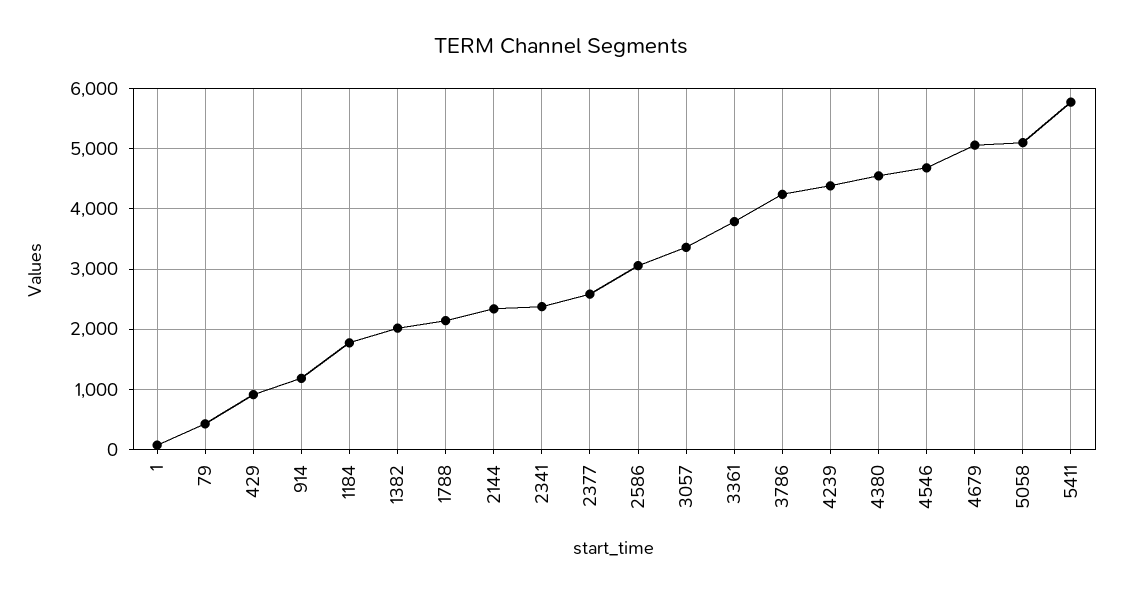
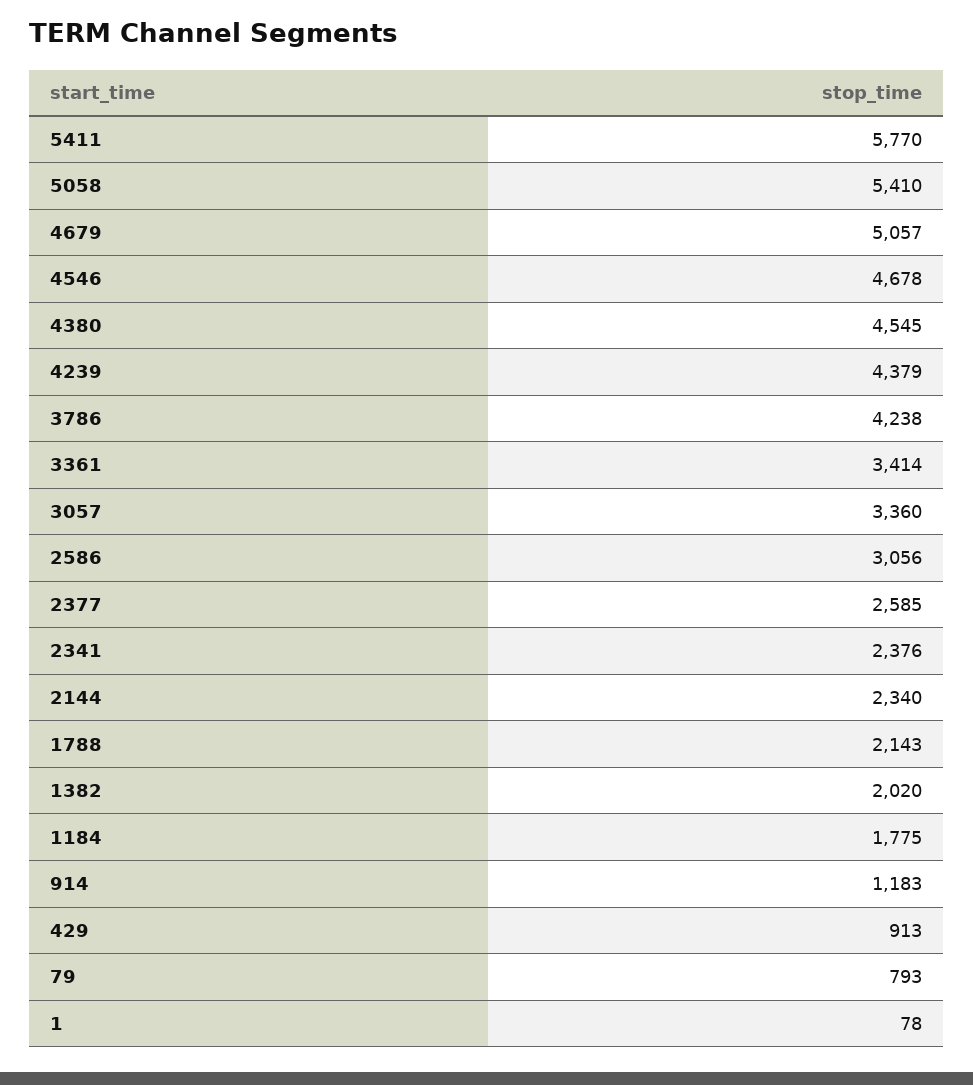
79: 400 -> 793
3361: 3800 -> 3414
5058: 5100 -> 5410

